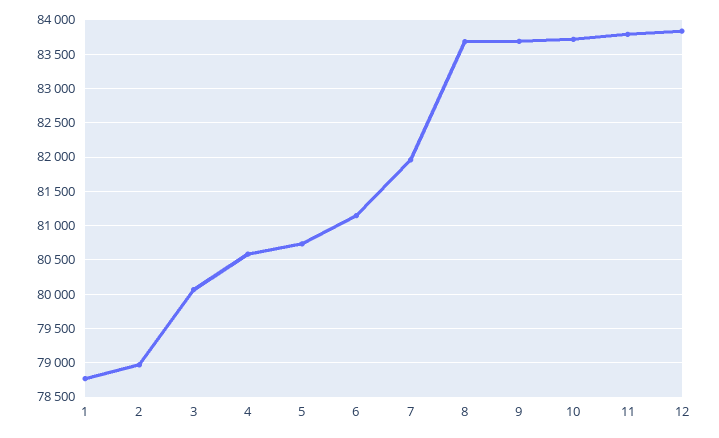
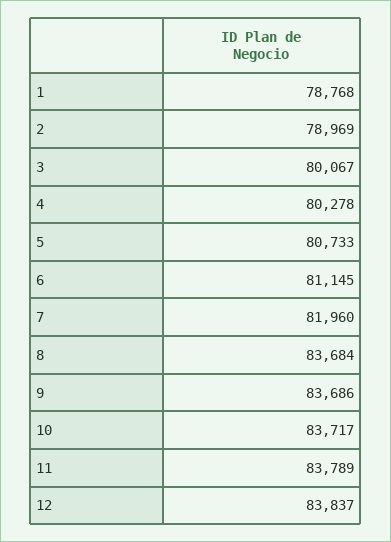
4: 80600 -> 80278

